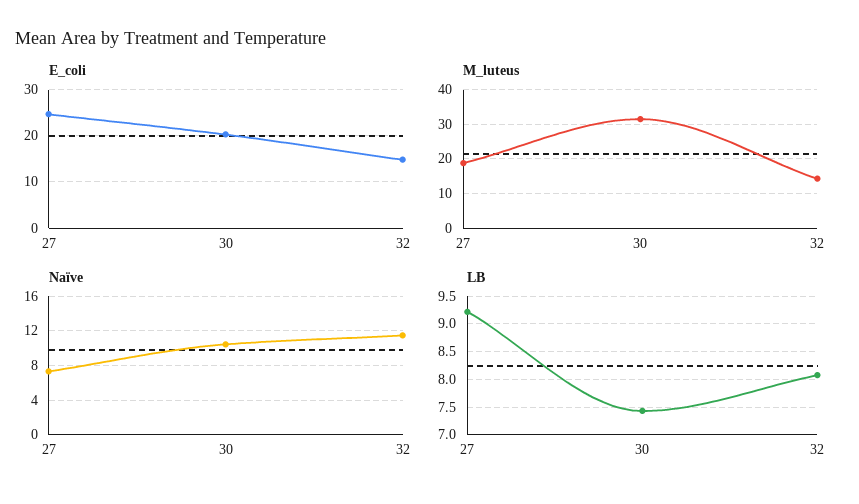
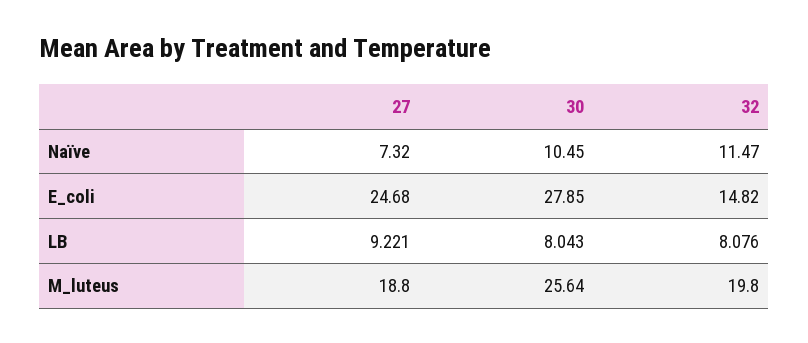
E_coli, 30: 20 -> 27.85
M_luteus, 30: 32 -> 25.64
M_luteus, 32: 14 -> 19.8
LB, 30: 7.5 -> 8.043

